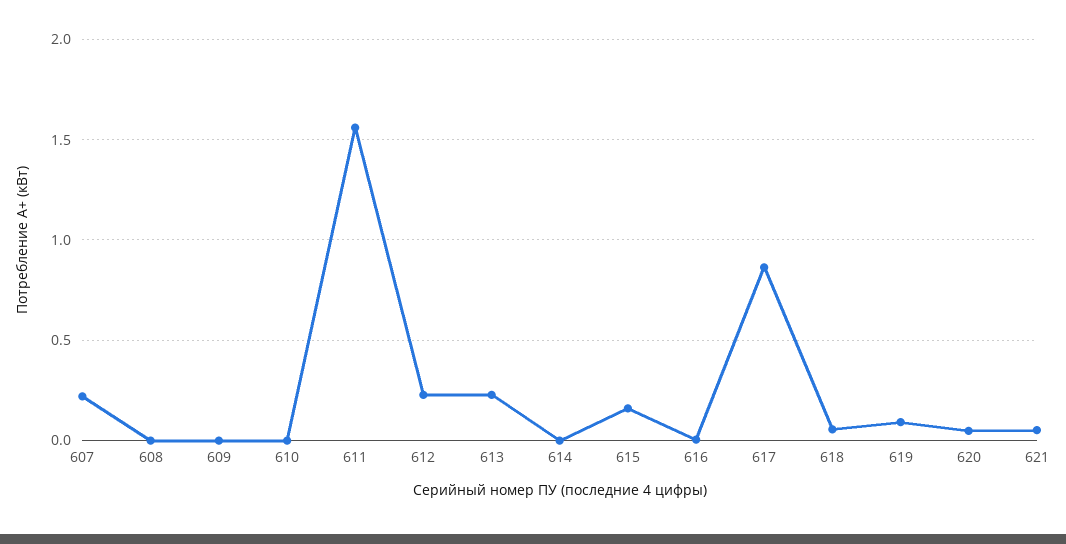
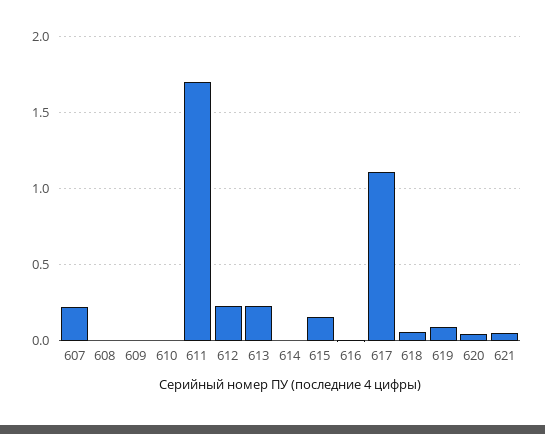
611: 1.55 -> 1.7
617: 0.85 -> 1.1

